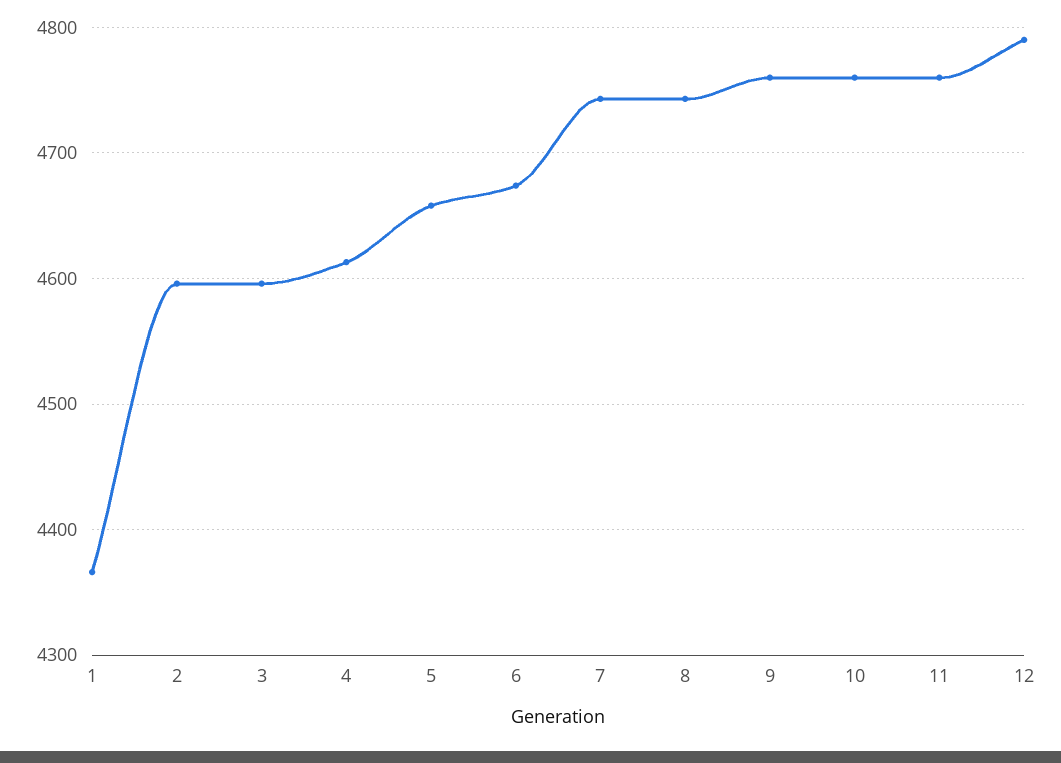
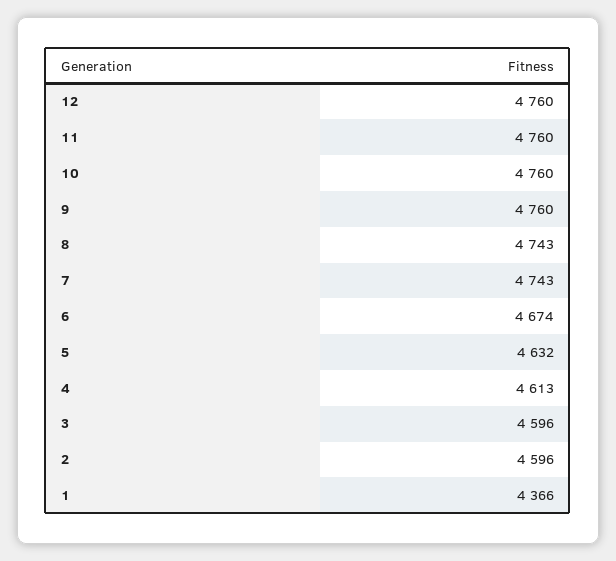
5: 4660 -> 4632
12: 4790 -> 4760

